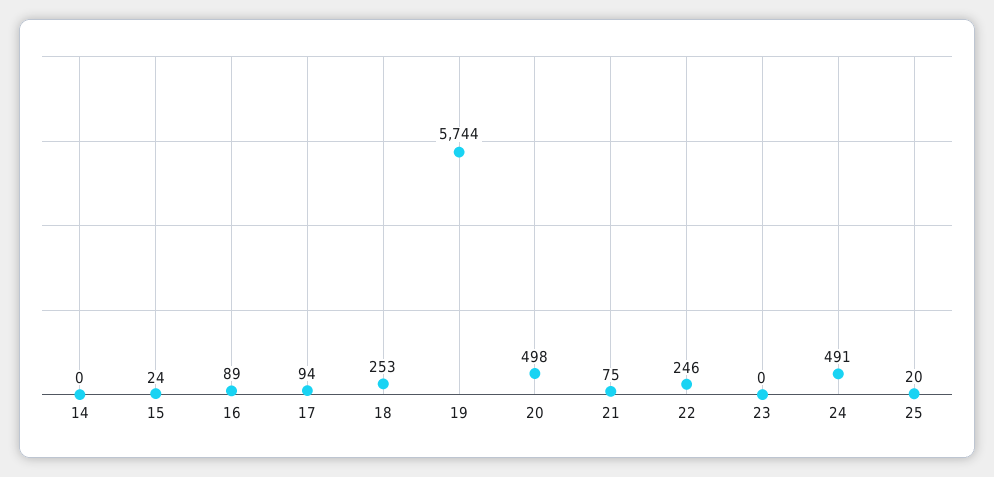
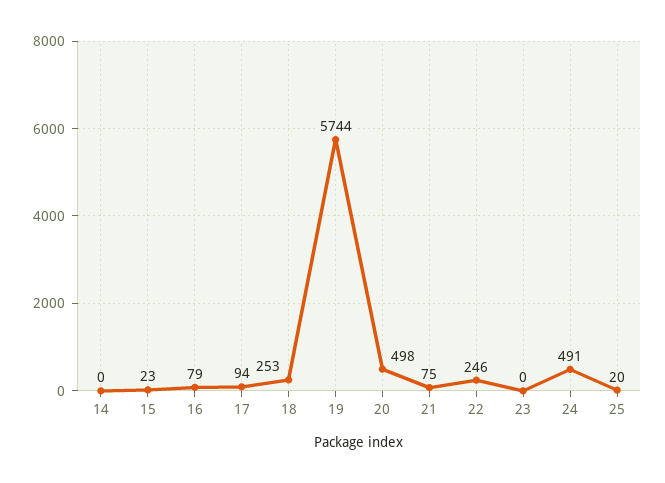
15: 24 -> 23
16: 89 -> 79

